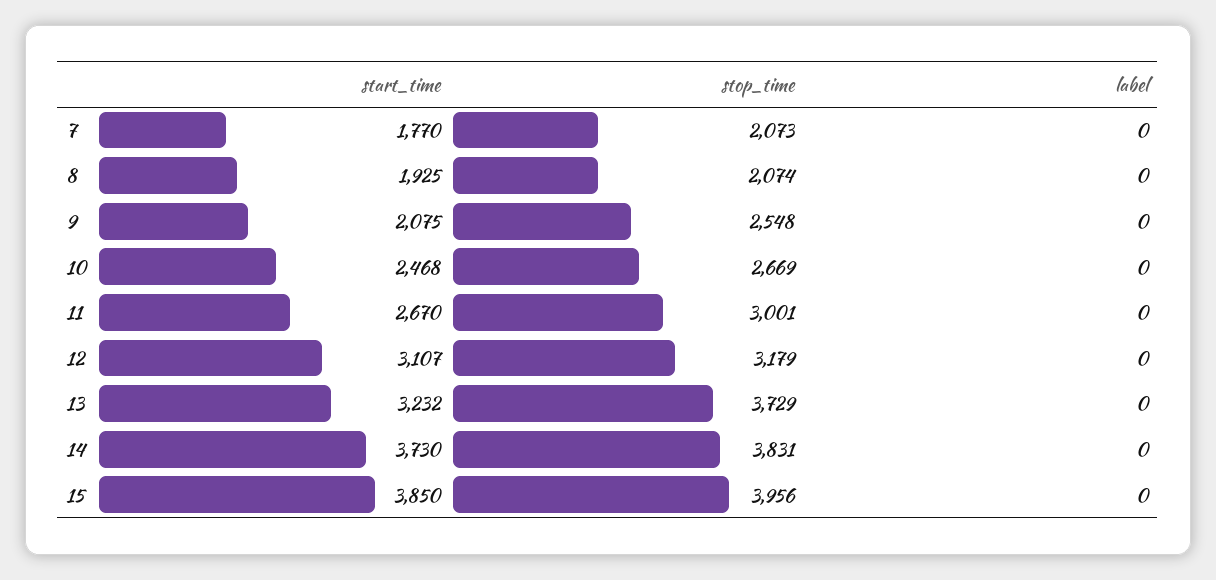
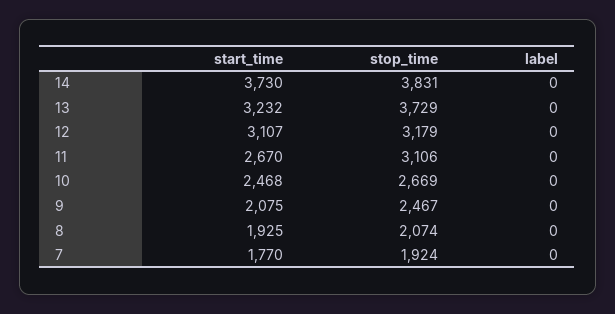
stop_time, 7: 2073 -> 1924
stop_time, 9: 2548 -> 2467
stop_time, 11: 3001 -> 3106
start_time, 15: 3850 -> none
stop_time, 15: 3956 -> none
label, 15: 0 -> none

